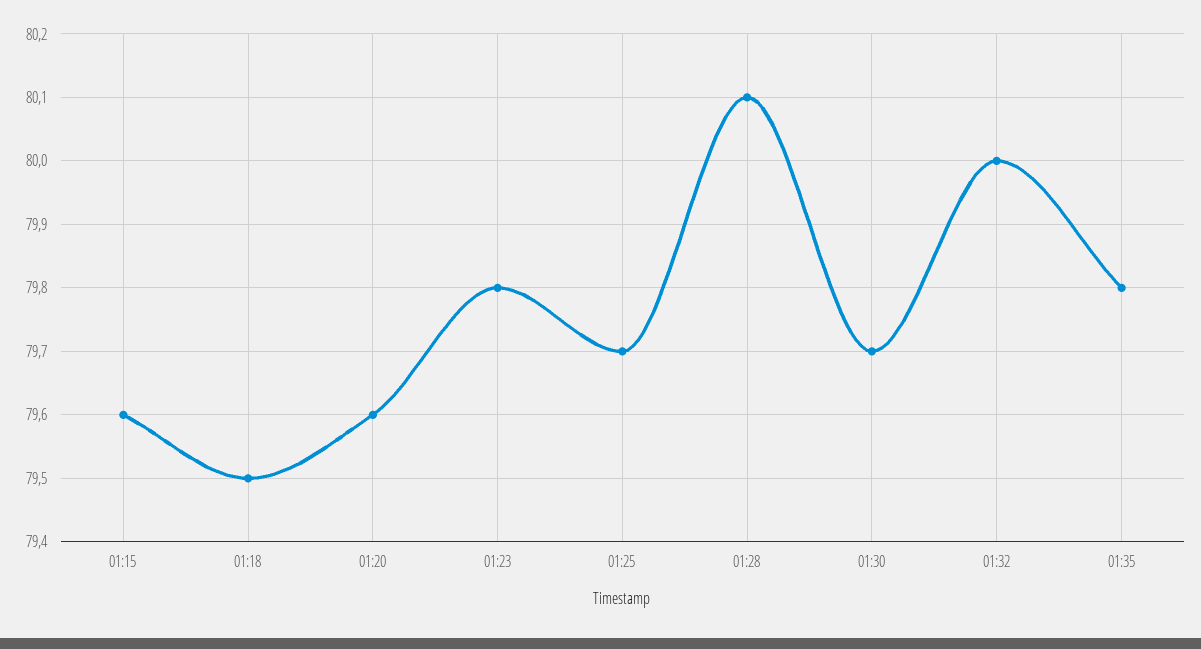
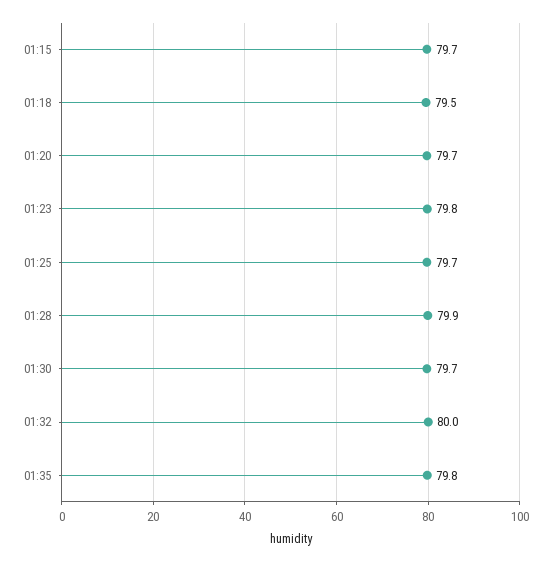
01:15: 79.6 -> 79.7
01:20: 79.6 -> 79.7
01:28: 80.1 -> 79.9

